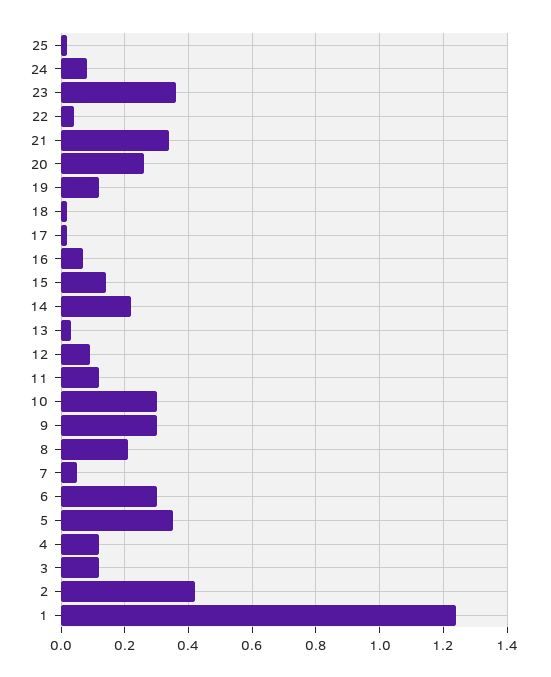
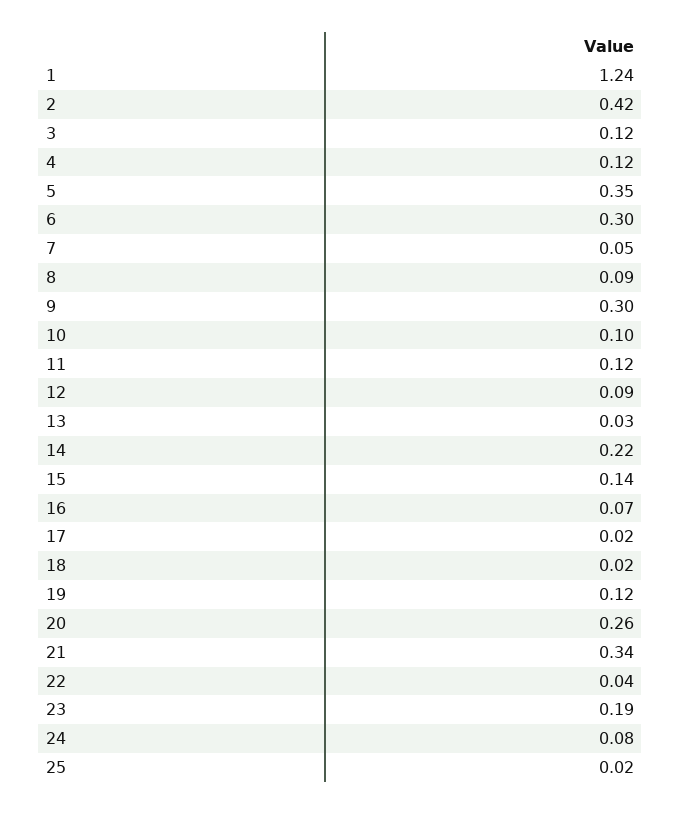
23: 0.35 -> 0.19
10: 0.3 -> 0.1
8: 0.2 -> 0.09

